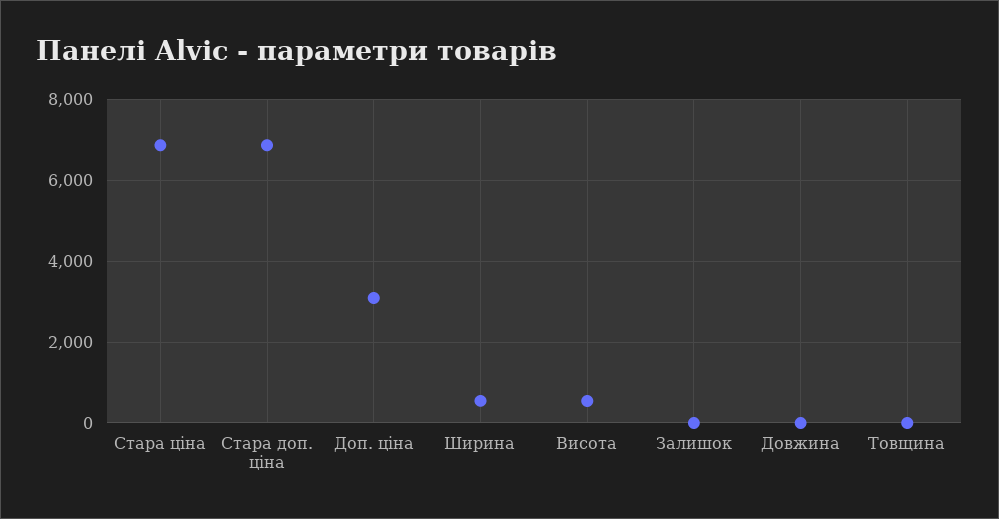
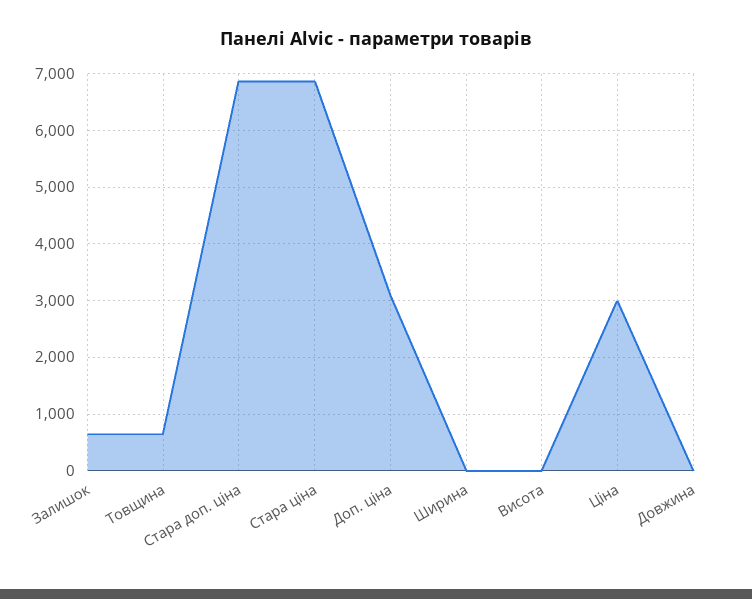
Ширина: 600 -> 0
Висота: 600 -> 0
Залишок: 0 -> 600
Товщина: 0 -> 600
Ціна: none -> 3000

